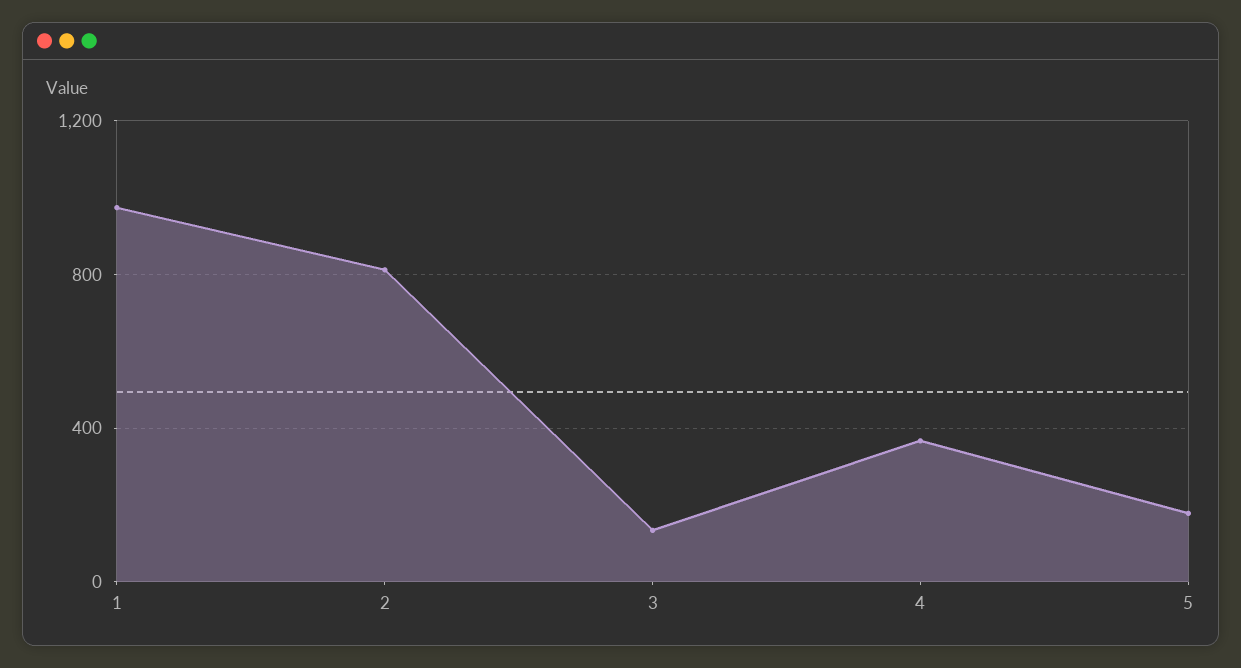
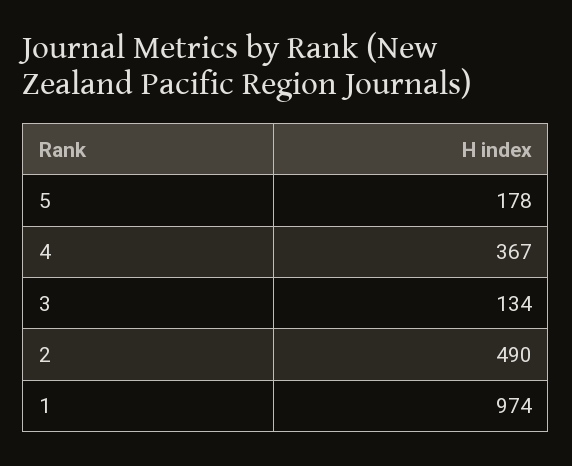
2: 800 -> 490

